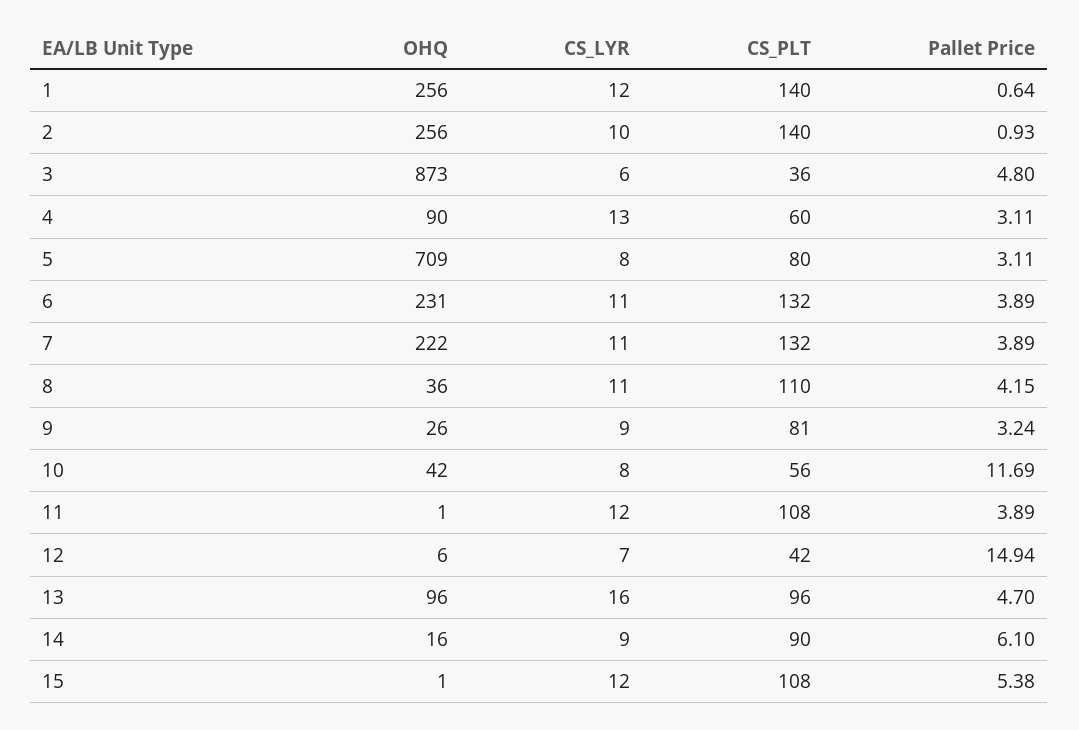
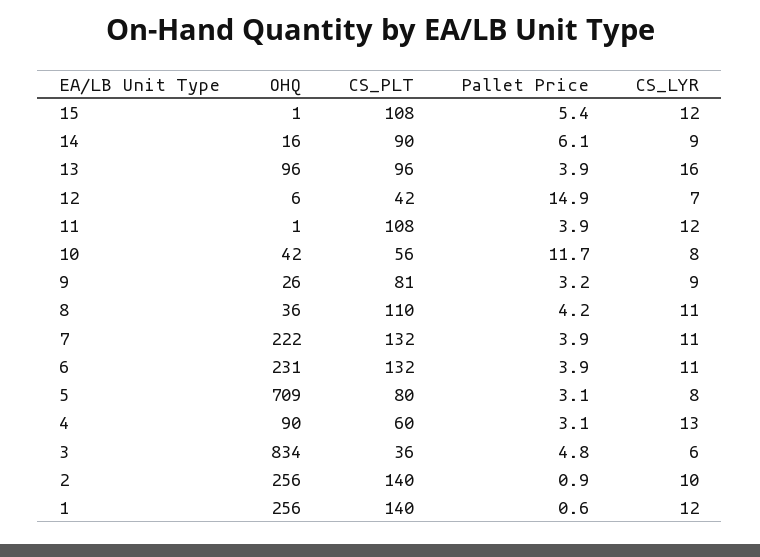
OHQ, 3: 873 -> 834
Pallet Price, 13: 4.7 -> 3.9

